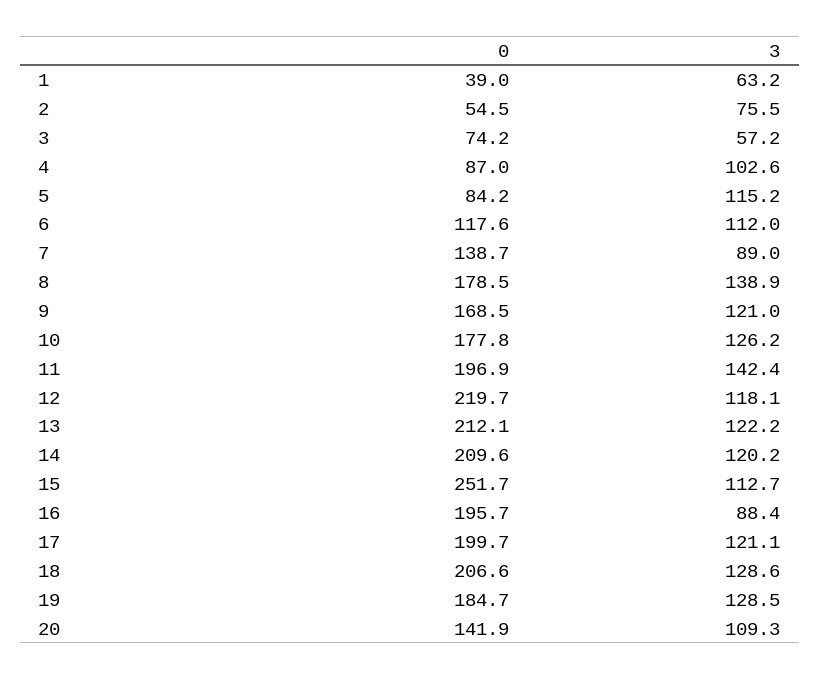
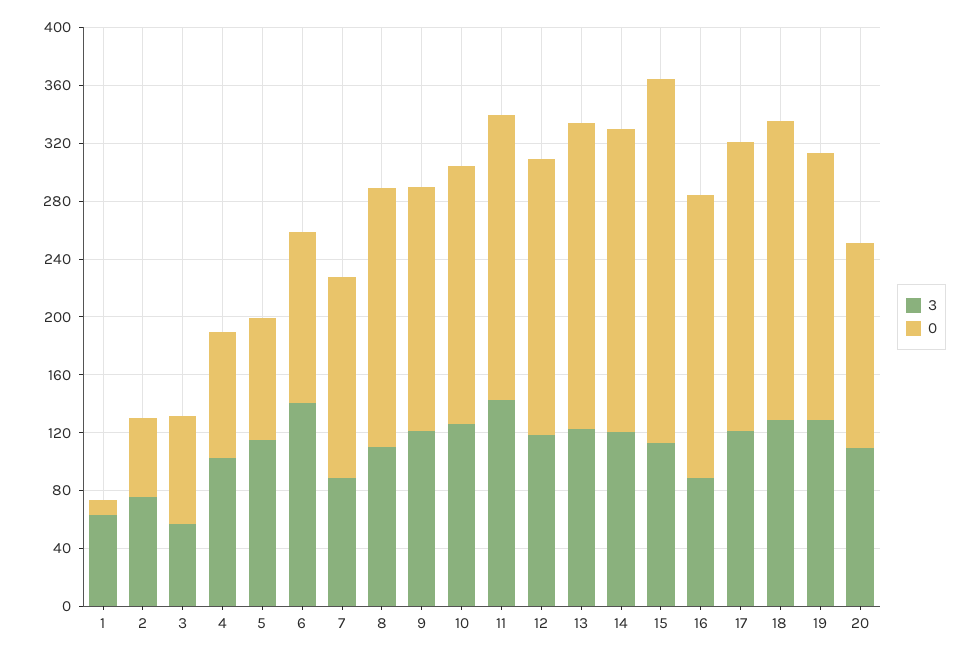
0, 1: 39 -> 10
3, 6: 112 -> 140
3, 8: 138.9 -> 110
0, 12: 219.7 -> 190

